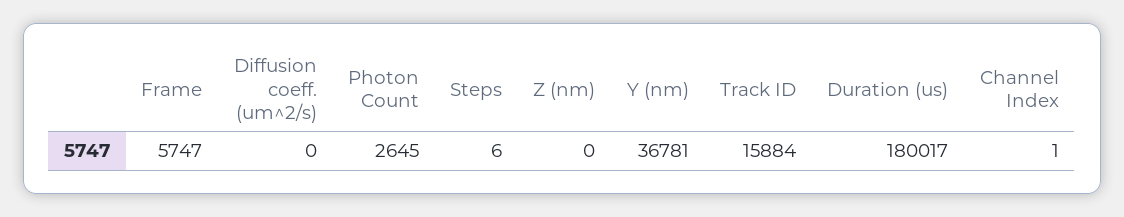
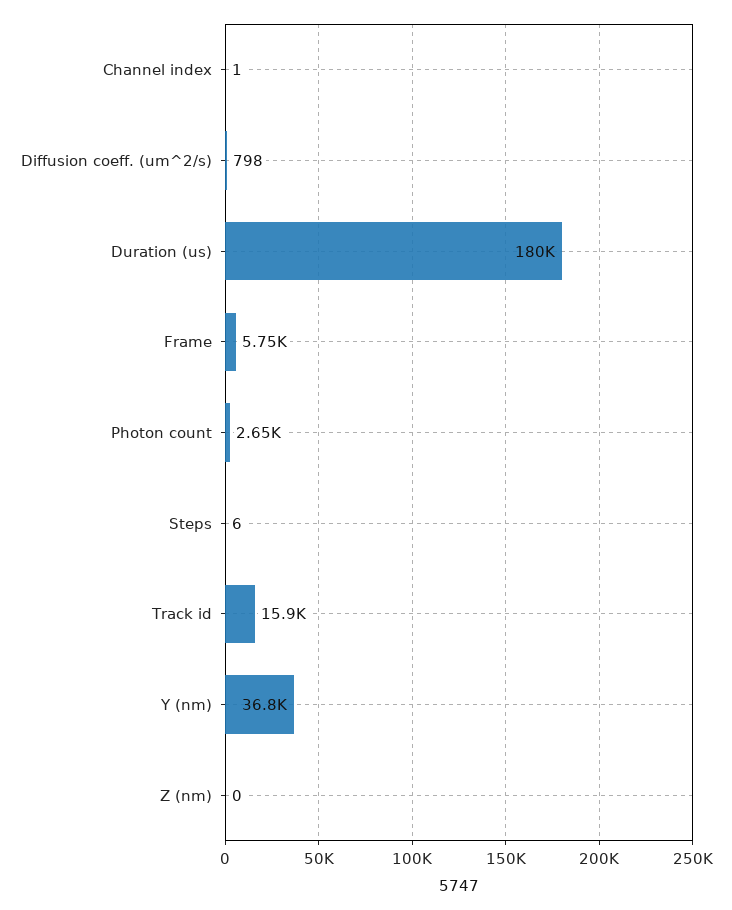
Diffusion coeff. (um^2/s): 0 -> 798

